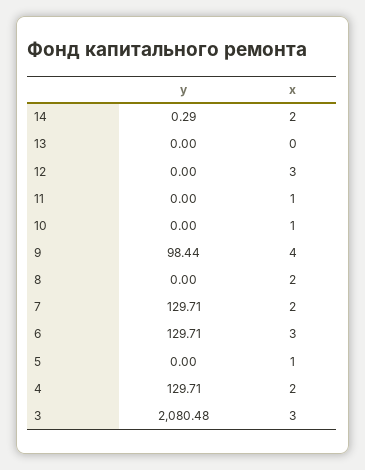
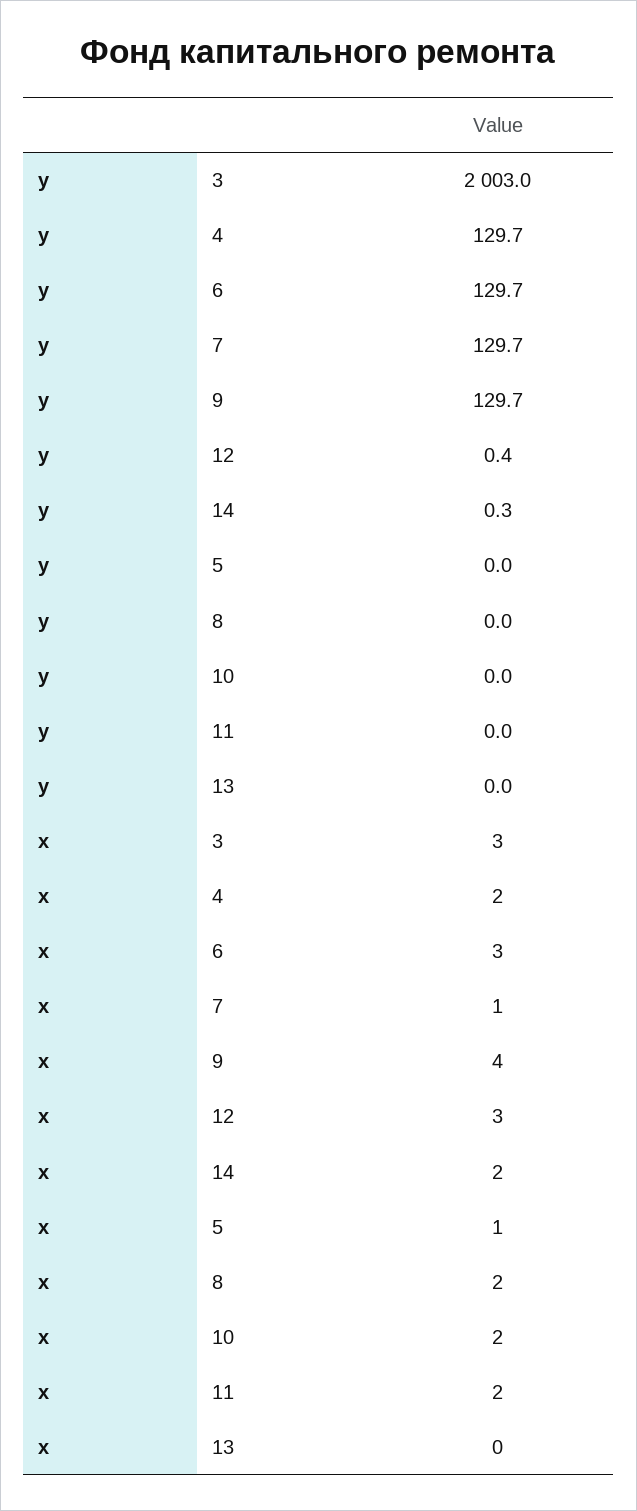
y, 12: 0 -> 0.4
x, 11: 1 -> 2
x, 10: 1 -> 2
y, 9: 98.44 -> 129.7
x, 7: 2 -> 1
y, 3: 2080.48 -> 2003

